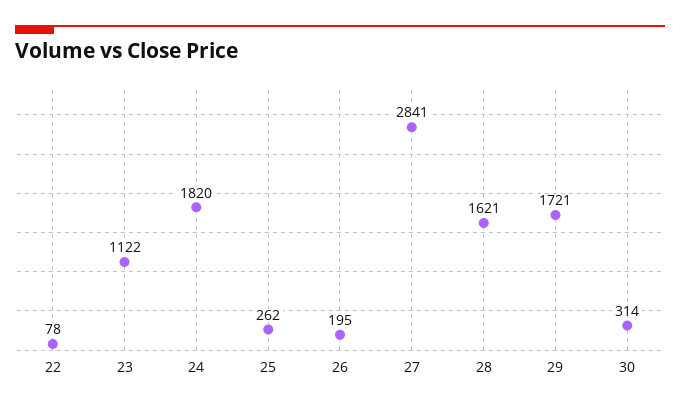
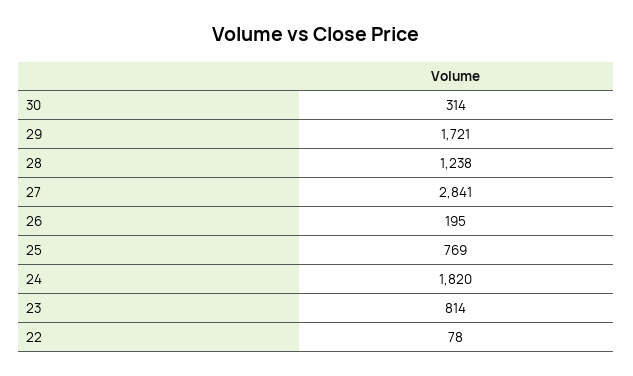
23: 1122 -> 814
25: 262 -> 769
28: 1621 -> 1238

